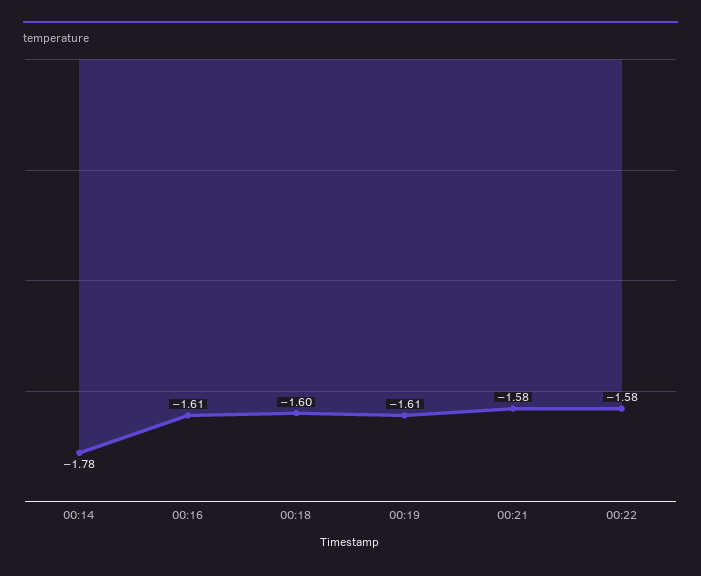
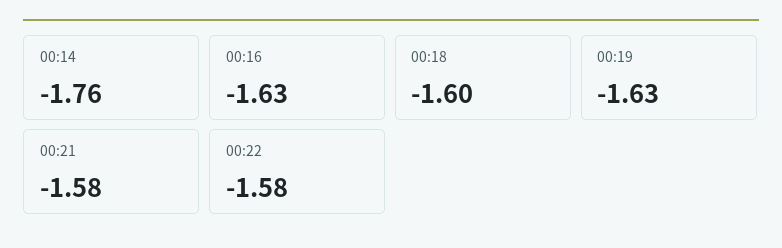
00:14: -1.78 -> -1.76
00:16: -1.61 -> -1.63
00:19: -1.61 -> -1.63

